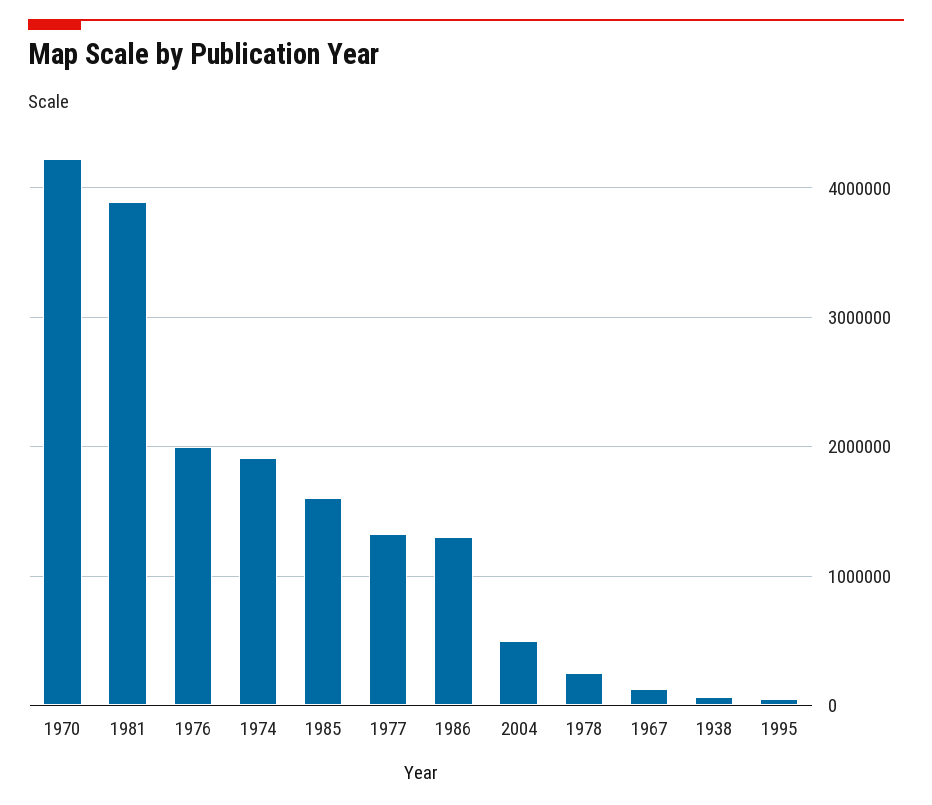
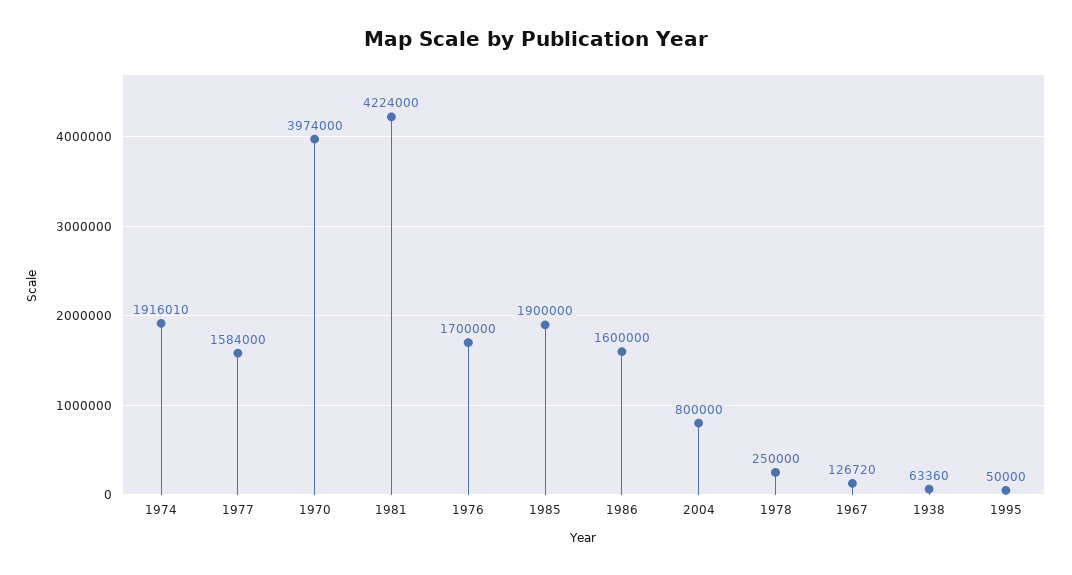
1970: 4200000 -> 3974000
1981: 3900000 -> 4224000
1976: 2000000 -> 1700000
1985: 1600000 -> 1900000
1977: 1300000 -> 1584000
1986: 1300000 -> 1600000
2004: 500000 -> 800000

